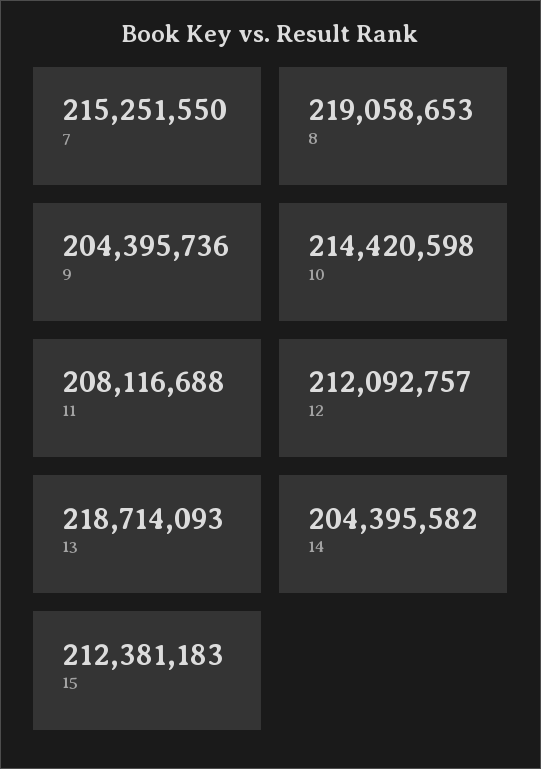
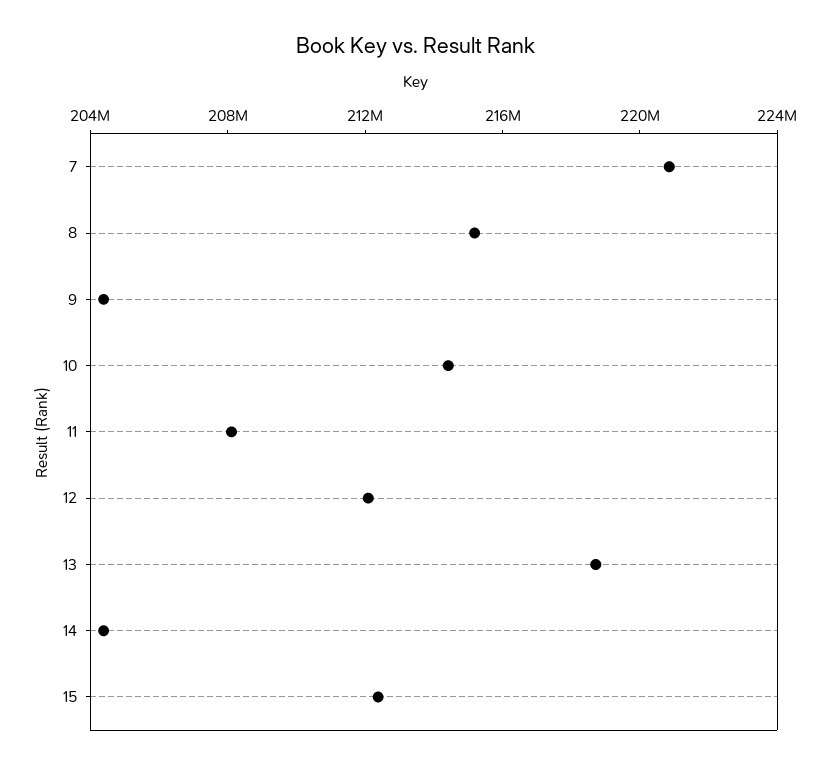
7: 215251550 -> 221000000
8: 219058653 -> 215000000

